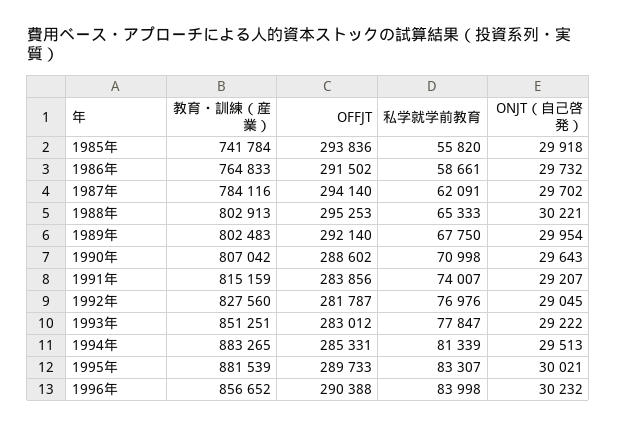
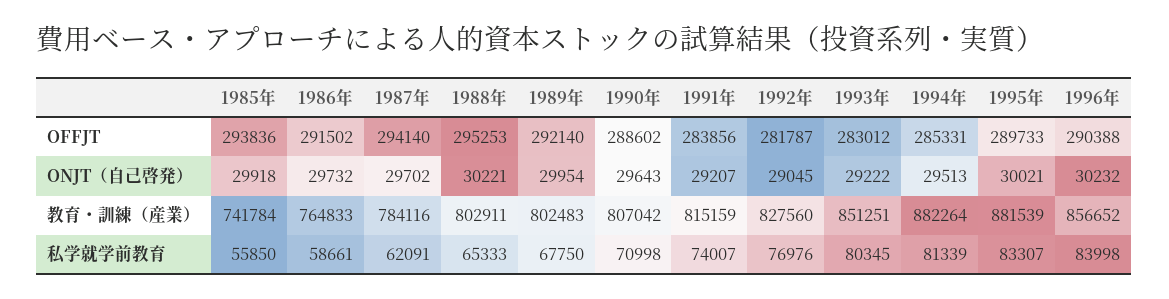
私学就学前教育, 1985年: 55820 -> 55850
教育・訓練（産業）, 1988年: 802913 -> 802911
私学就学前教育, 1993年: 77847 -> 80345
教育・訓練（産業）, 1994年: 883265 -> 882264

